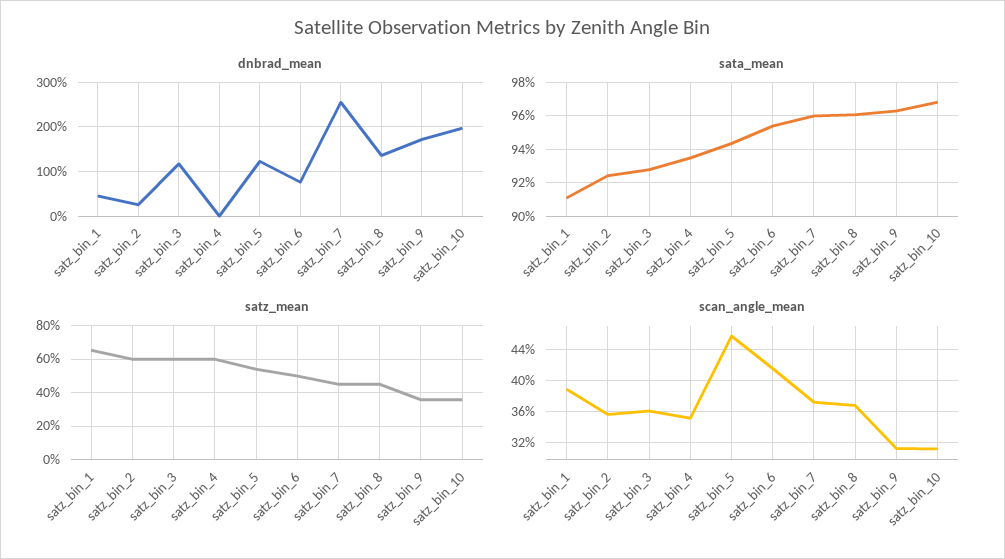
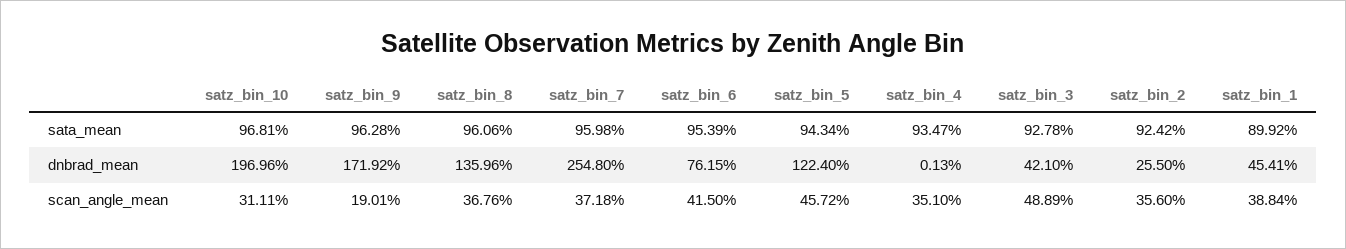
dnbrad_mean, satz_bin_3: 120 -> 42.1
sata_mean, satz_bin_1: 91 -> 89.92
satz_mean, satz_bin_1: 65 -> none
satz_mean, satz_bin_2: 60 -> none
satz_mean, satz_bin_3: 60 -> none
satz_mean, satz_bin_4: 60 -> none
satz_mean, satz_bin_5: 55 -> none
satz_mean, satz_bin_6: 50 -> none
satz_mean, satz_bin_7: 45 -> none
satz_mean, satz_bin_8: 45 -> none
satz_mean, satz_bin_9: 35 -> none
satz_mean, satz_bin_10: 35 -> none
scan_angle_mean, satz_bin_3: 36 -> 48.89
scan_angle_mean, satz_bin_9: 31 -> 19.01

